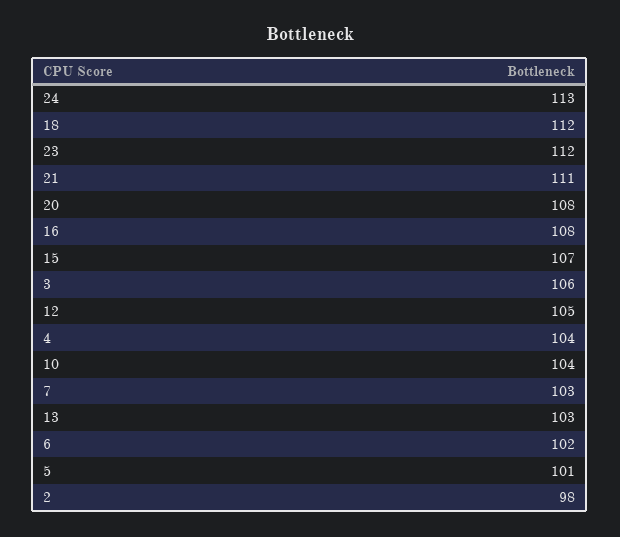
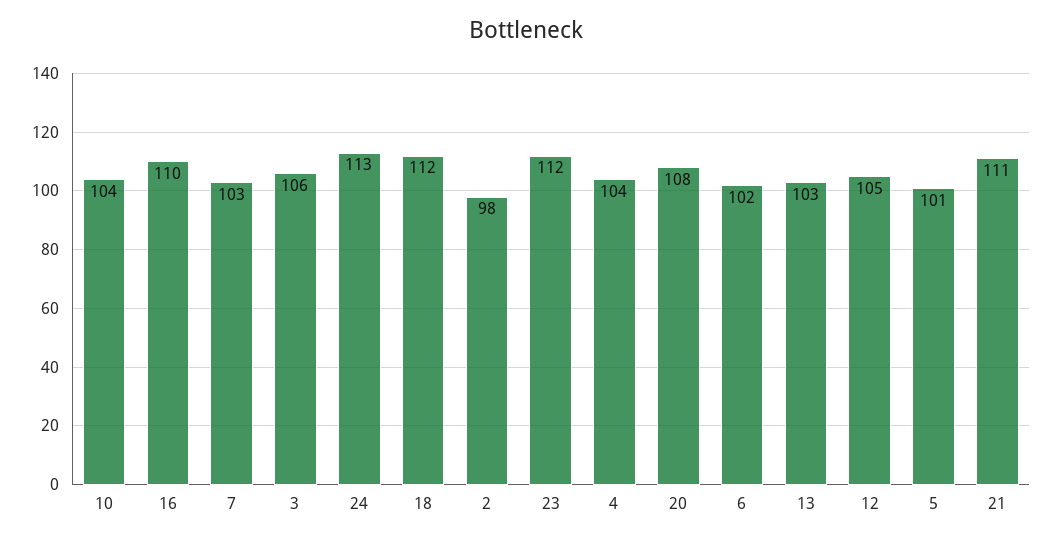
16: 108 -> 110
15: 107 -> none

